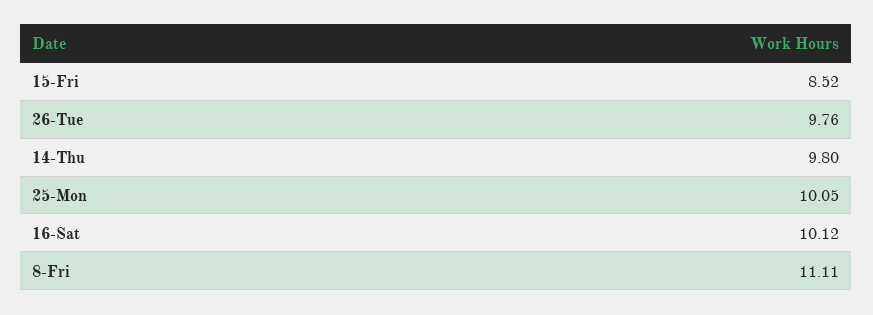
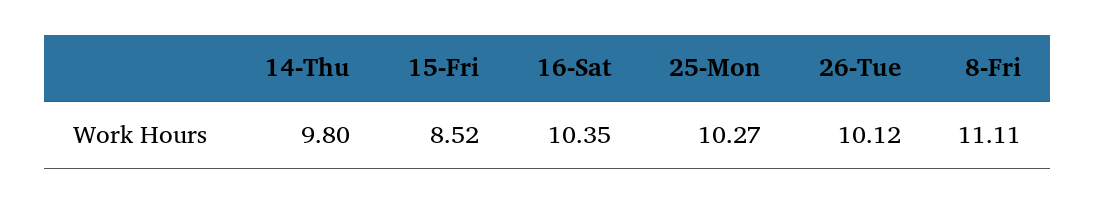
26-Tue: 9.76 -> 10.12
25-Mon: 10.05 -> 10.27
16-Sat: 10.12 -> 10.35

